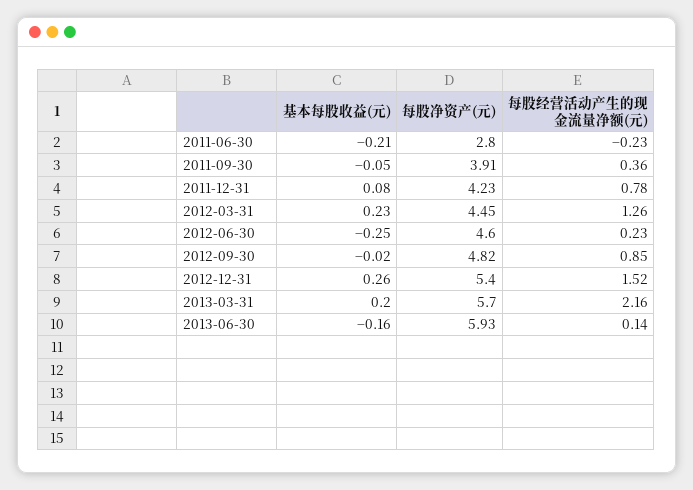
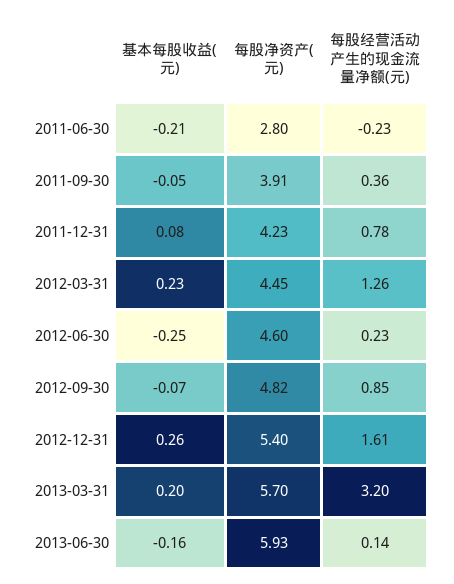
基本每股收益(元), 2012-09-30: -0.02 -> -0.07
每股经营活动产生的现金流量净额(元), 2012-12-31: 1.52 -> 1.61
每股经营活动产生的现金流量净额(元), 2013-03-31: 2.16 -> 3.2

